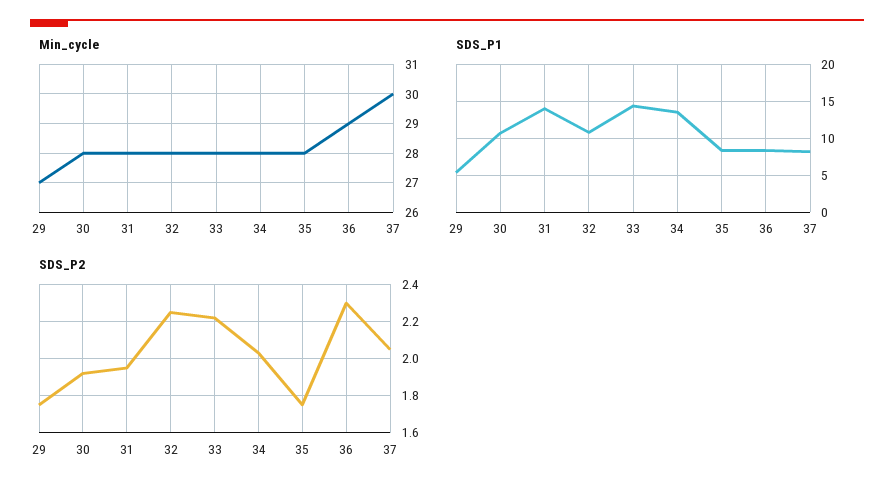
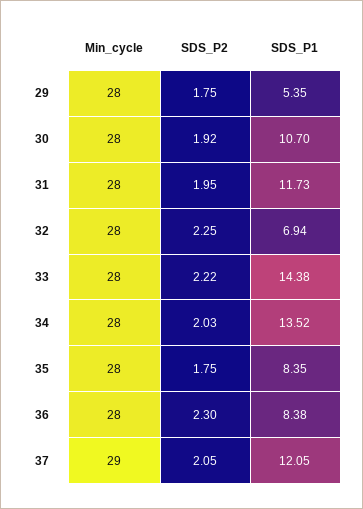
Min_cycle, 29: 27 -> 28
Min_cycle, 36: 29 -> 28
Min_cycle, 37: 30 -> 29
SDS_P1, 31: 14 -> 11.73
SDS_P1, 32: 11 -> 6.94
SDS_P1, 37: 8 -> 12.05

